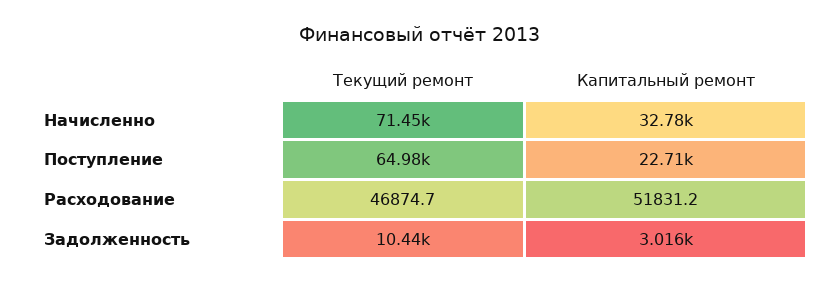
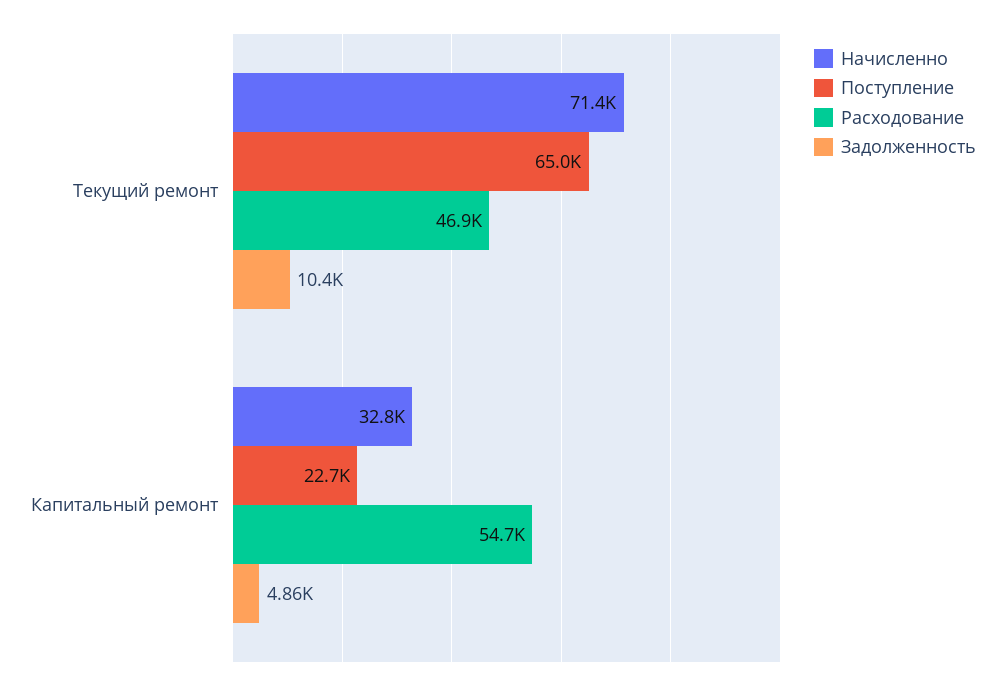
Расходование, Капитальный ремонт: 51831.2 -> 54700
Задолженность, Капитальный ремонт: 3016 -> 4860

